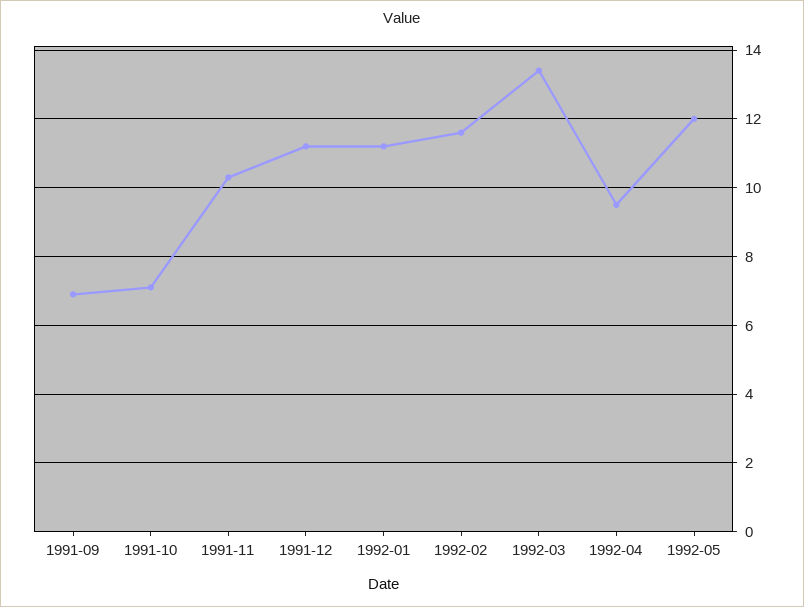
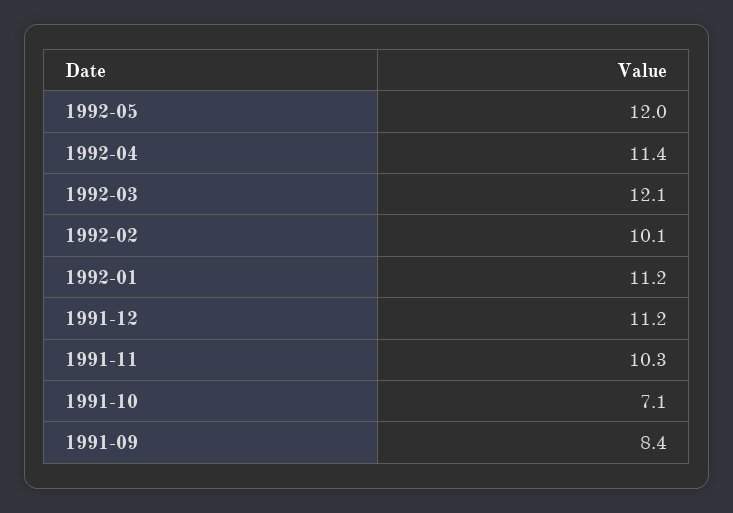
1991-09: 7 -> 8.4
1992-02: 11.5 -> 10.1
1992-03: 13.5 -> 12.1
1992-04: 9.5 -> 11.4

